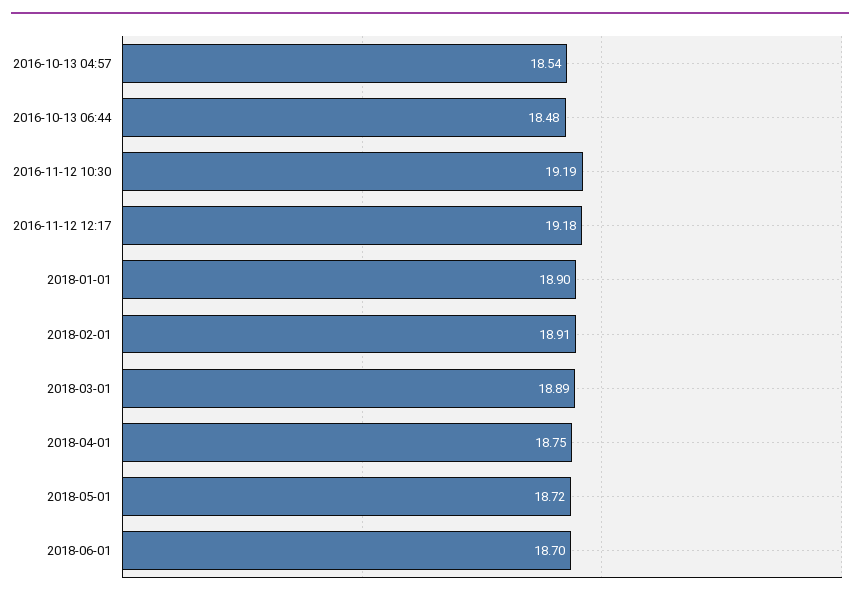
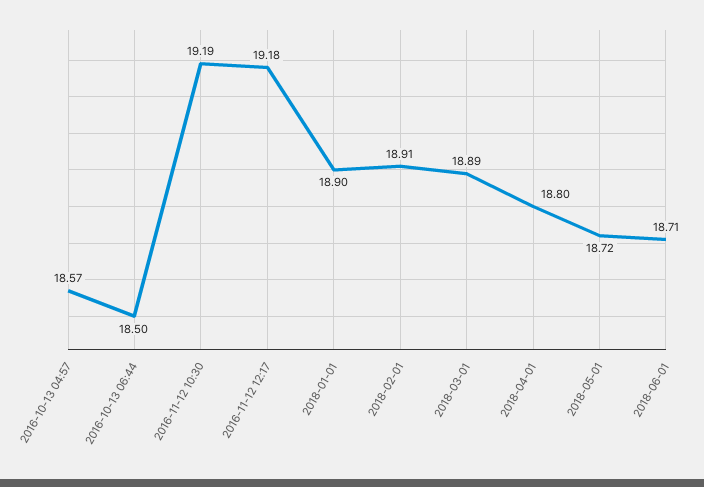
2016-10-13 04:57: 18.54 -> 18.57
2016-10-13 06:44: 18.48 -> 18.5
2018-04-01: 18.75 -> 18.8
2018-06-01: 18.7 -> 18.71

